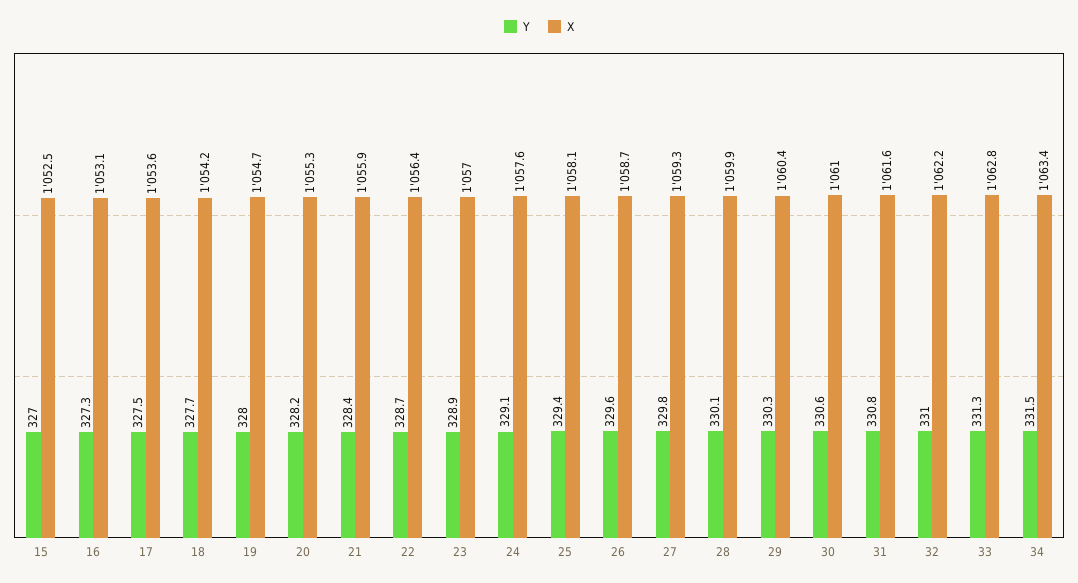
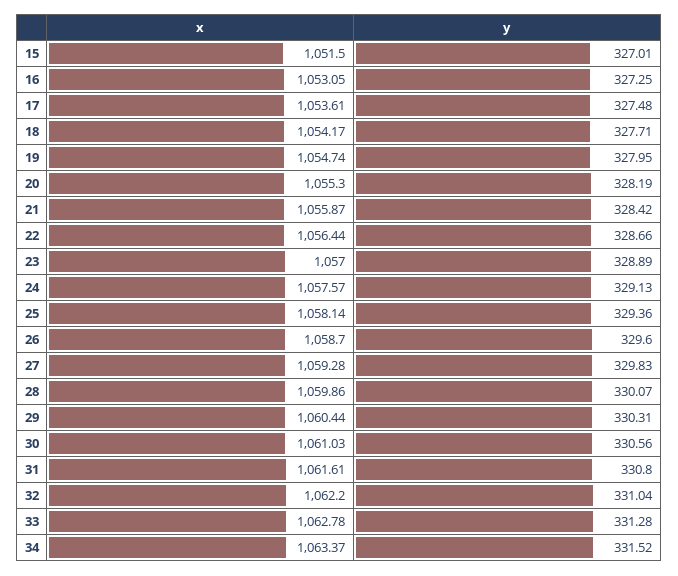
X, 15: 1052.5 -> 1051.5

